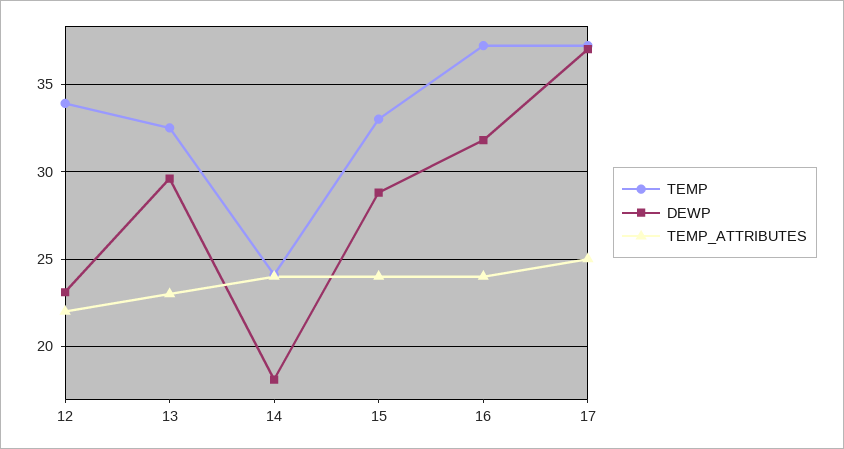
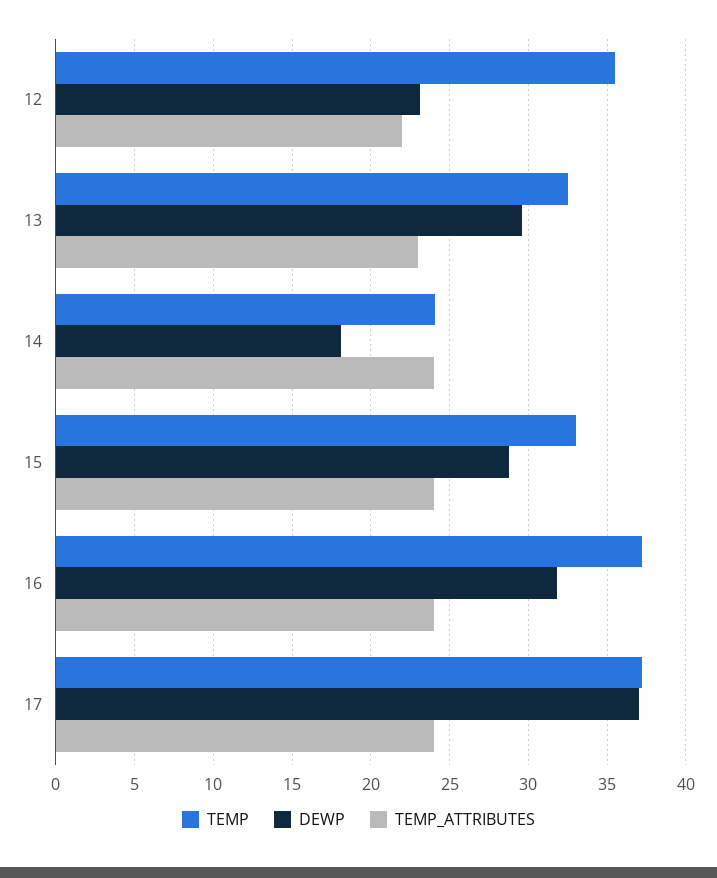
TEMP, 12: 34 -> 35.5
TEMP_ATTRIBUTES, 17: 25 -> 24

